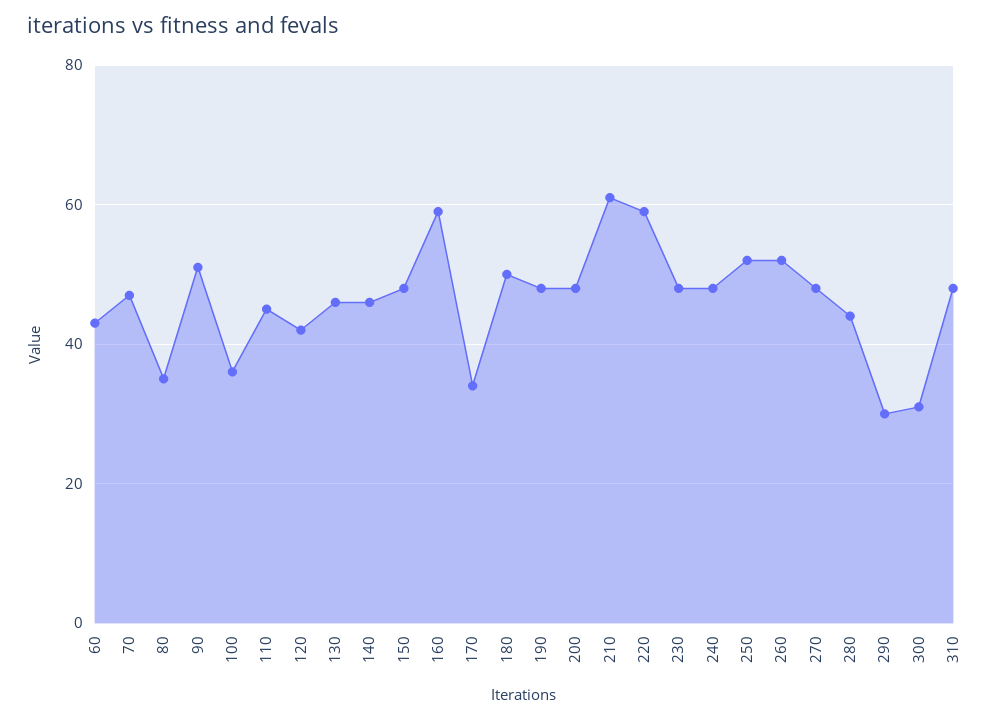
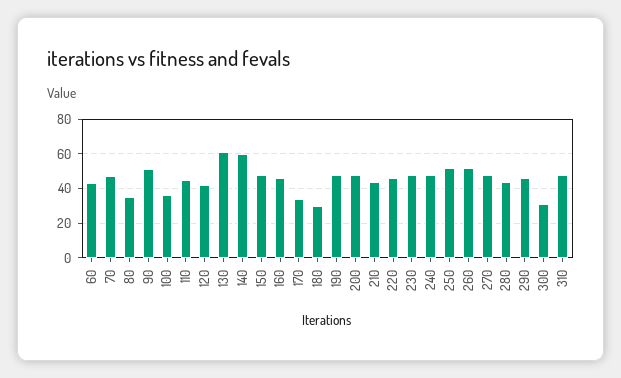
130: 45 -> 60
140: 45 -> 60
160: 60 -> 45
180: 50 -> 30
210: 60 -> 45
220: 60 -> 45
290: 30 -> 45

